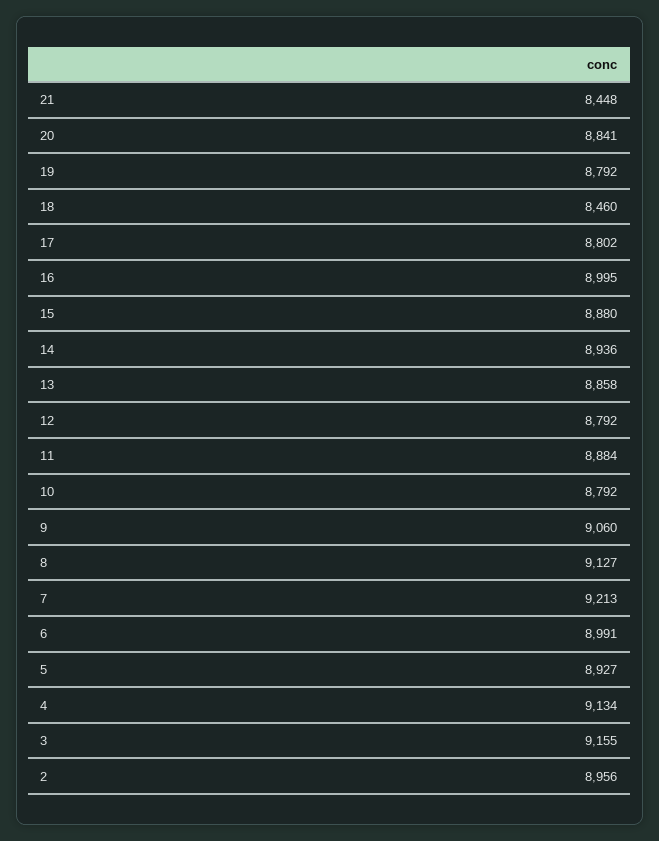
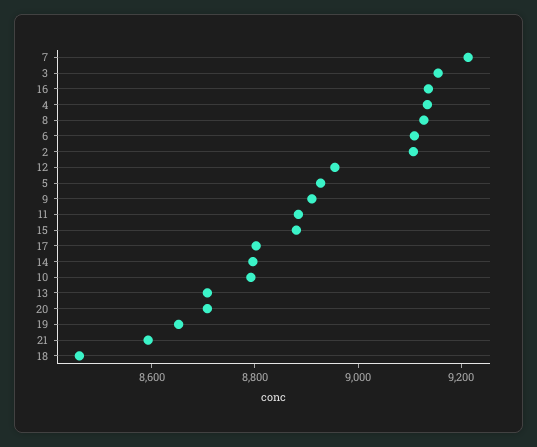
21: 8448 -> 8600
20: 8841 -> 8700
19: 8792 -> 8650
16: 8995 -> 9150
14: 8936 -> 8800
13: 8858 -> 8700
12: 8792 -> 8950
9: 9060 -> 8900
6: 8991 -> 9100
2: 8956 -> 9100

